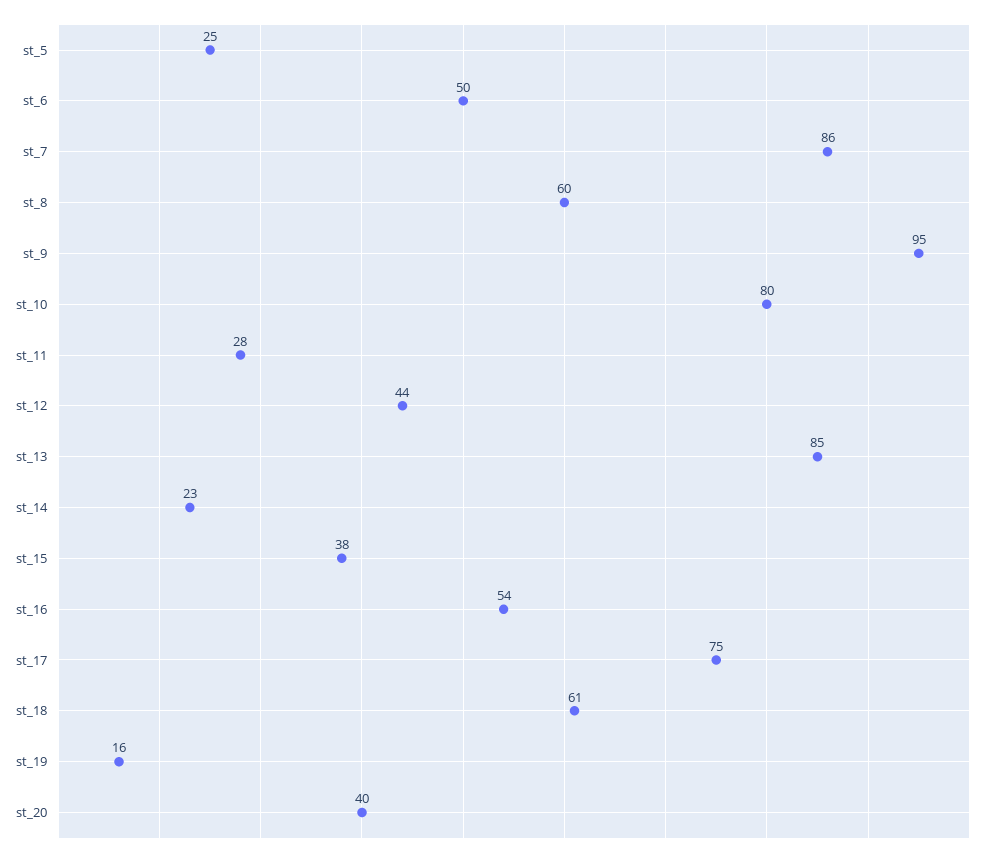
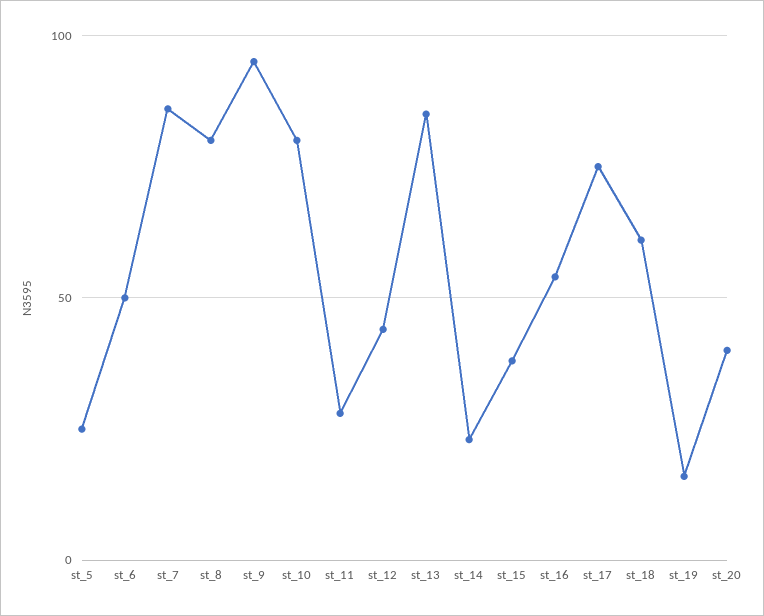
st_8: 60 -> 80

